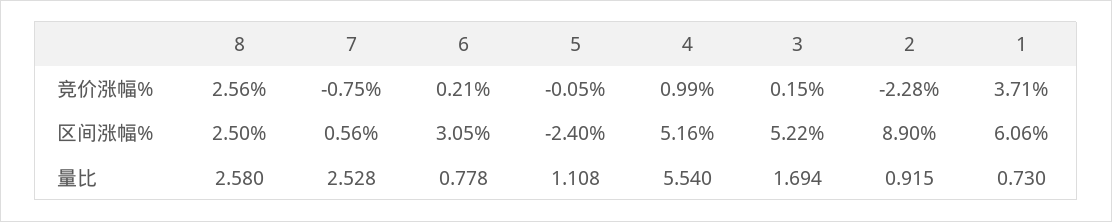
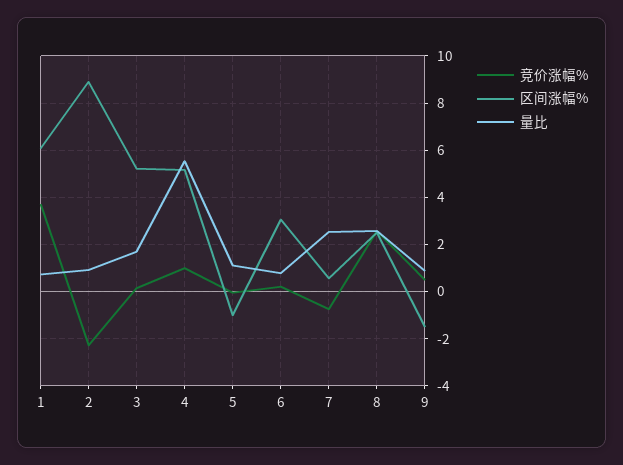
区间涨幅%, 5: -2.4 -> -1
竞价涨幅%, 9: none -> 0.5
区间涨幅%, 9: none -> -1.5
量比, 9: none -> 1

